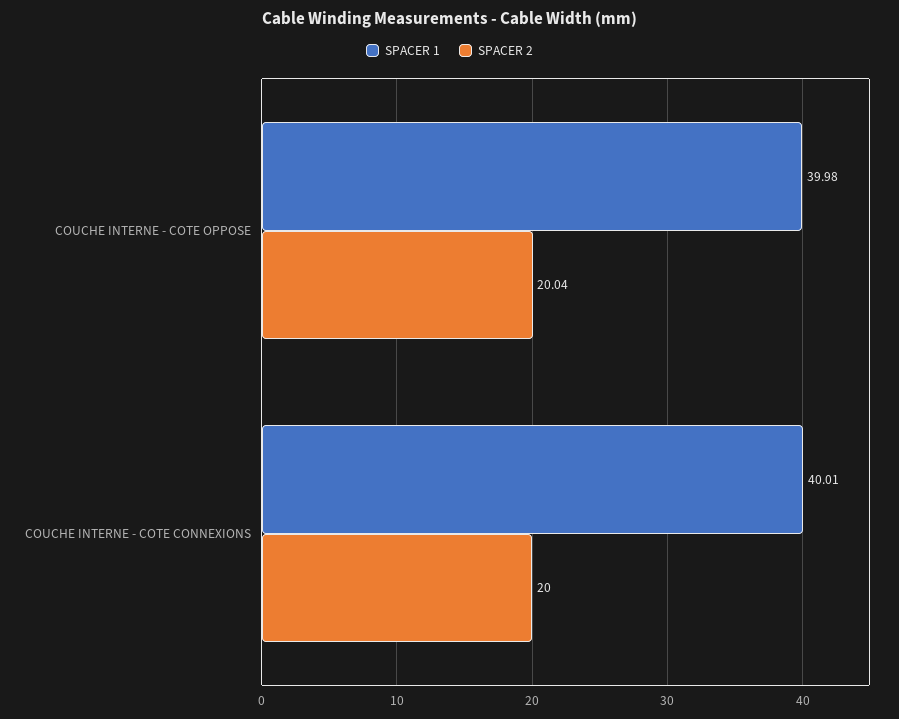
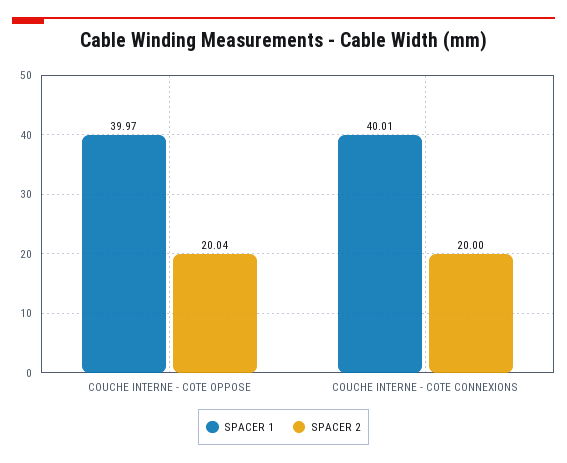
SPACER 1, COUCHE INTERNE - COTE OPPOSE: 39.98 -> 39.97

